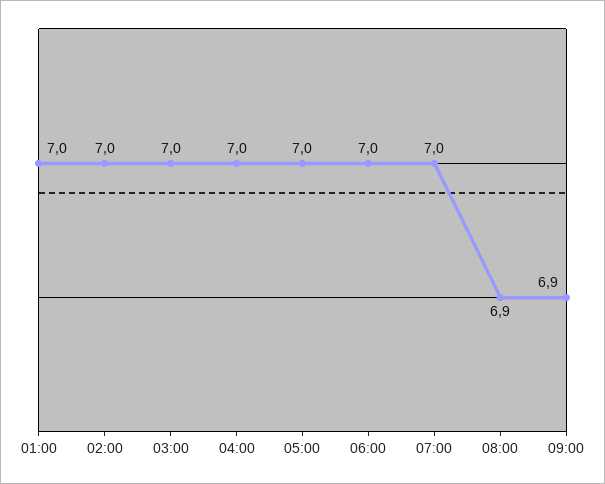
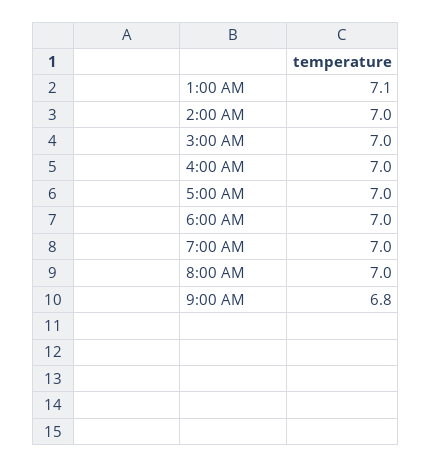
01:00: 7 -> 7.1
08:00: 6.9 -> 7
09:00: 6.9 -> 6.8

